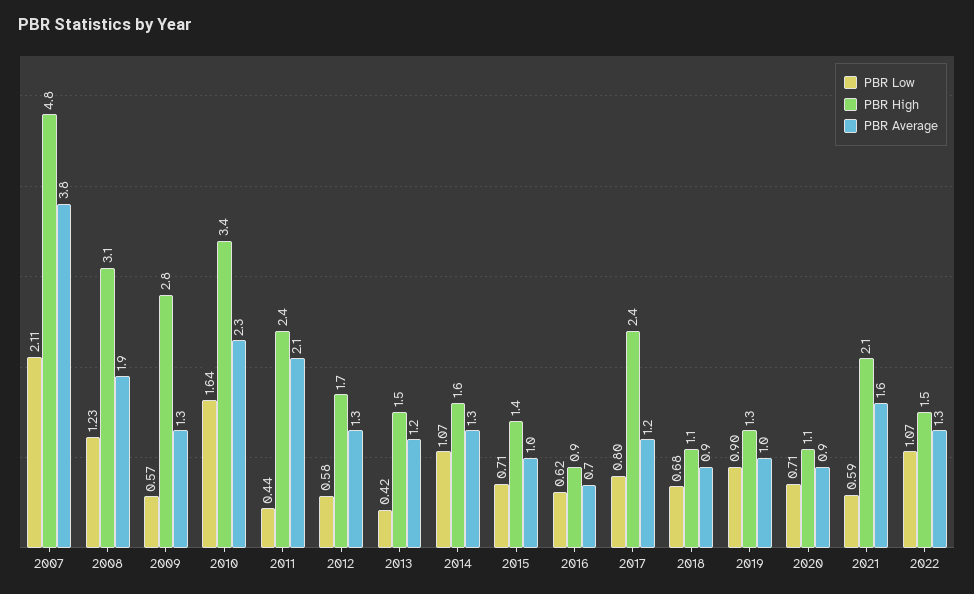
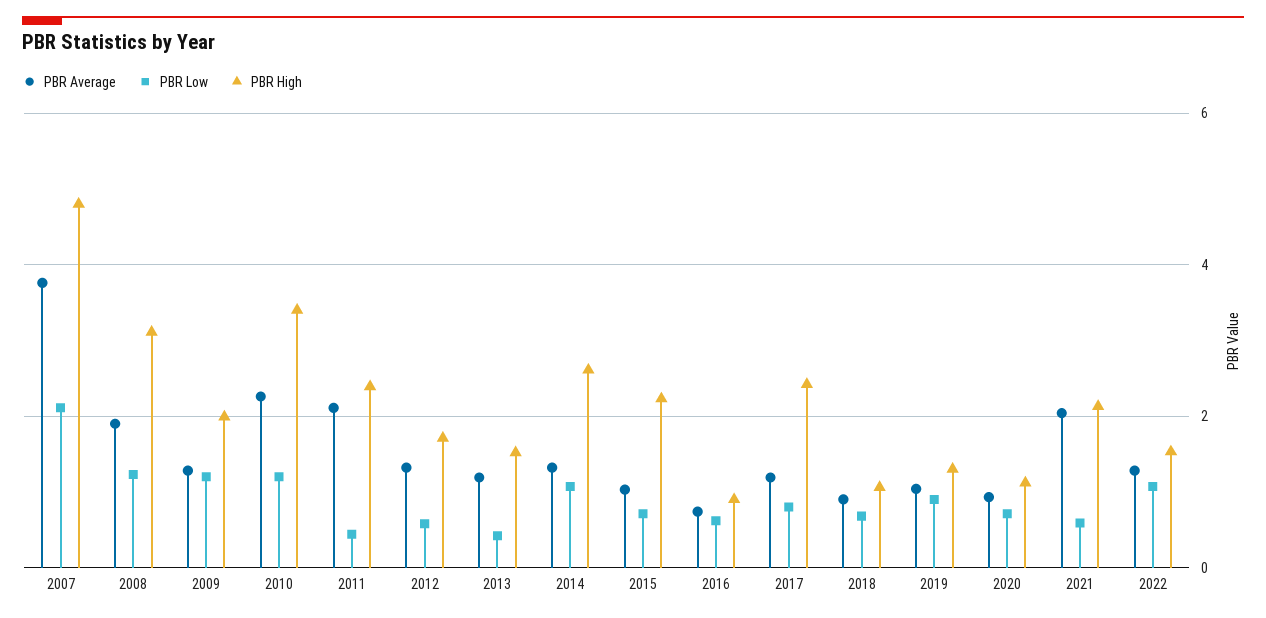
PBR Low, 2009: 0.57 -> 1.2
PBR High, 2009: 2.8 -> 2
PBR Low, 2010: 1.64 -> 1.2
PBR High, 2014: 1.6 -> 2.6
PBR High, 2015: 1.4 -> 2.2
PBR Average, 2021: 1.6 -> 2

